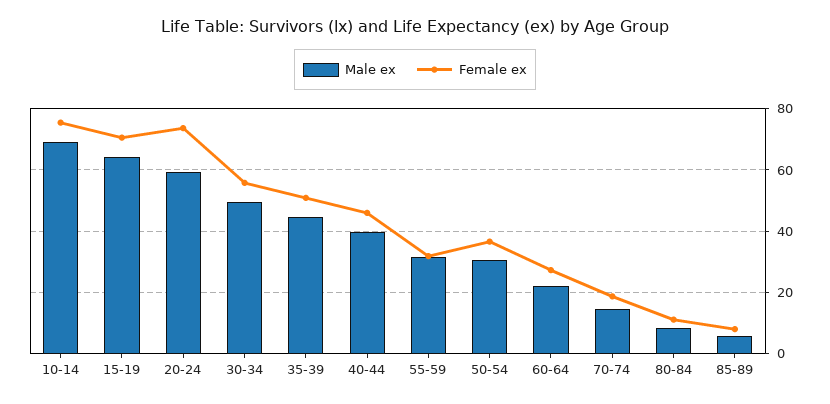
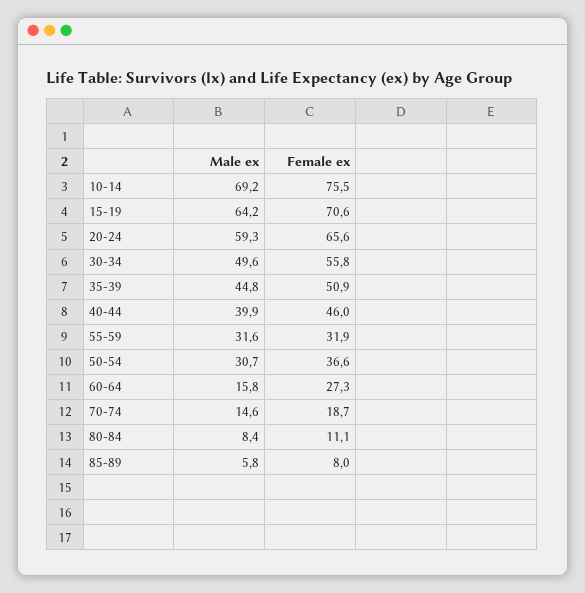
Female ex, 20-24: 74 -> 65.6
Male ex, 60-64: 22 -> 15.8

